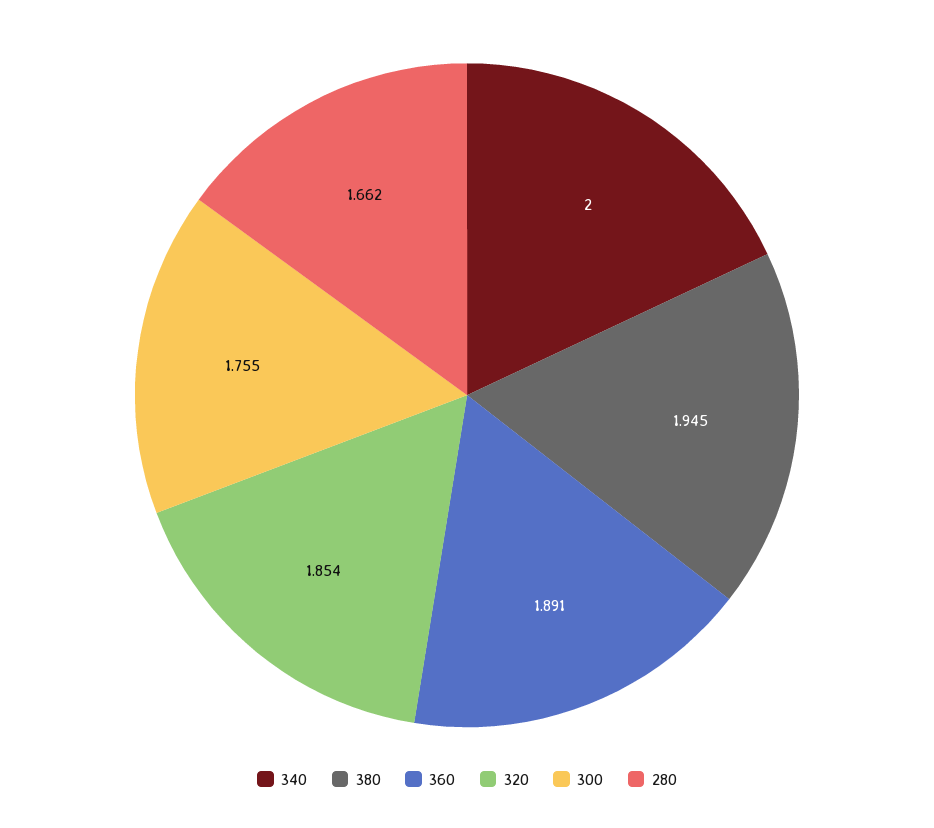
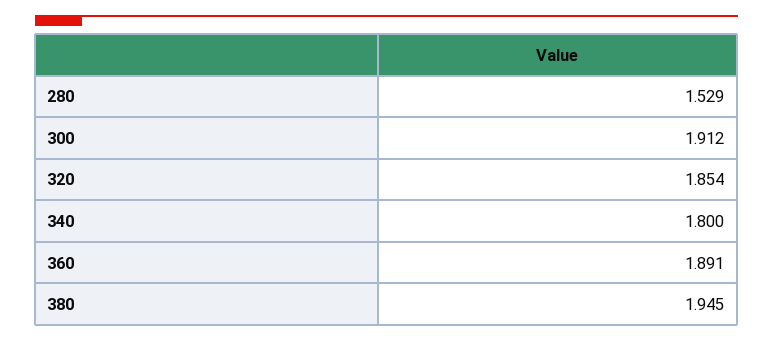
340: 2 -> 1.8
300: 1.755 -> 1.912
280: 1.662 -> 1.529

